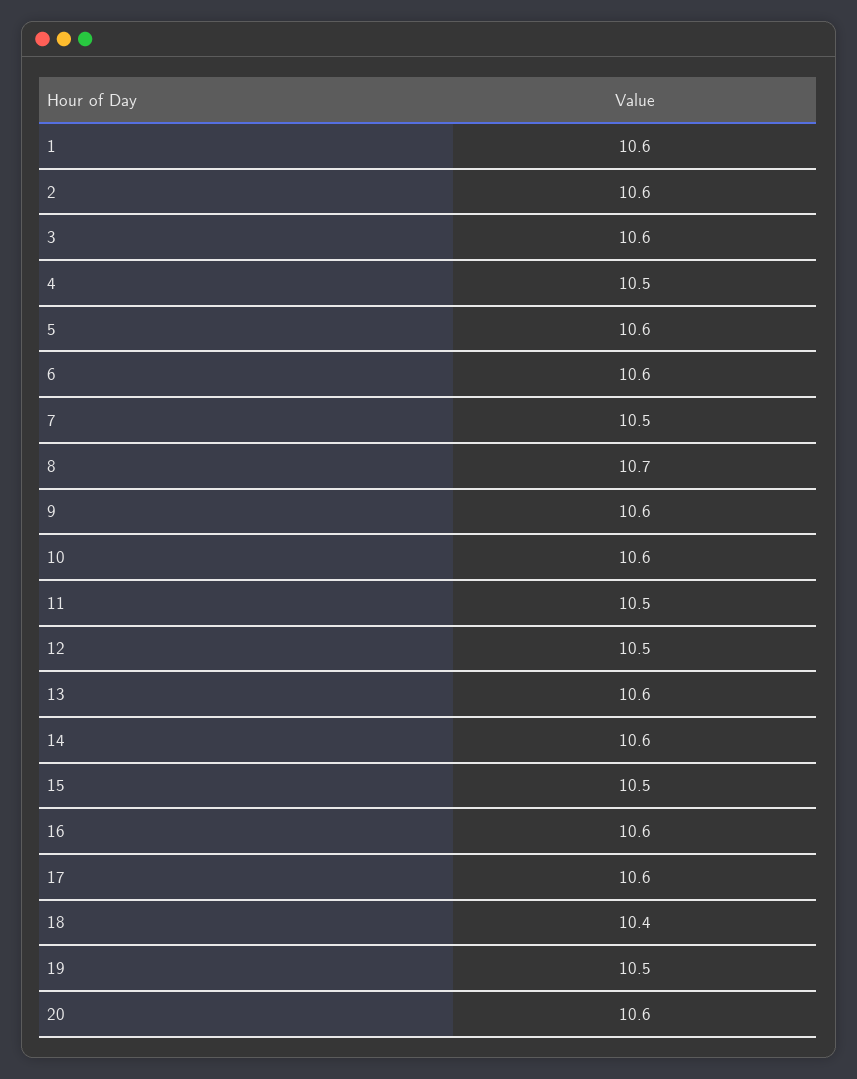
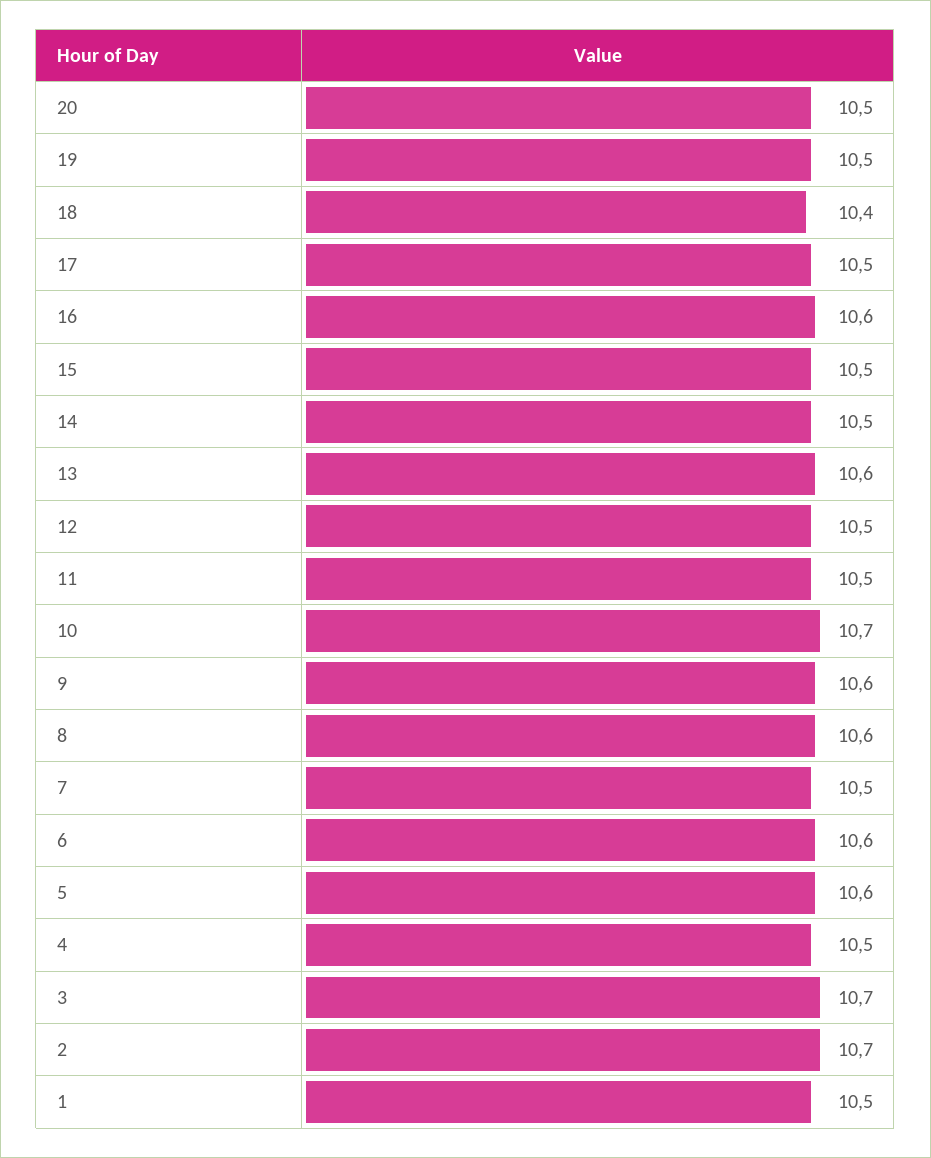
1: 10.6 -> 10.5
2: 10.6 -> 10.7
3: 10.6 -> 10.7
8: 10.7 -> 10.6
10: 10.6 -> 10.7
14: 10.6 -> 10.5
17: 10.6 -> 10.5
20: 10.6 -> 10.5

